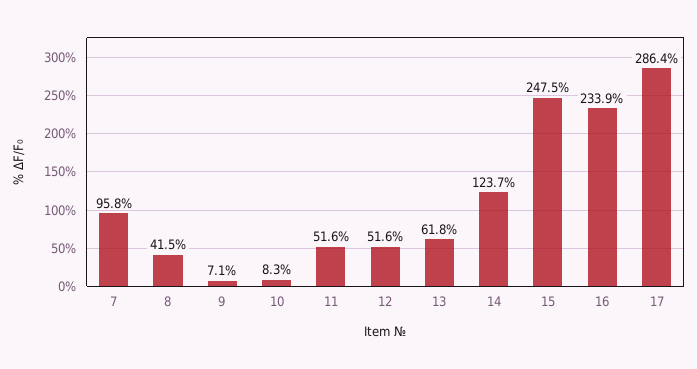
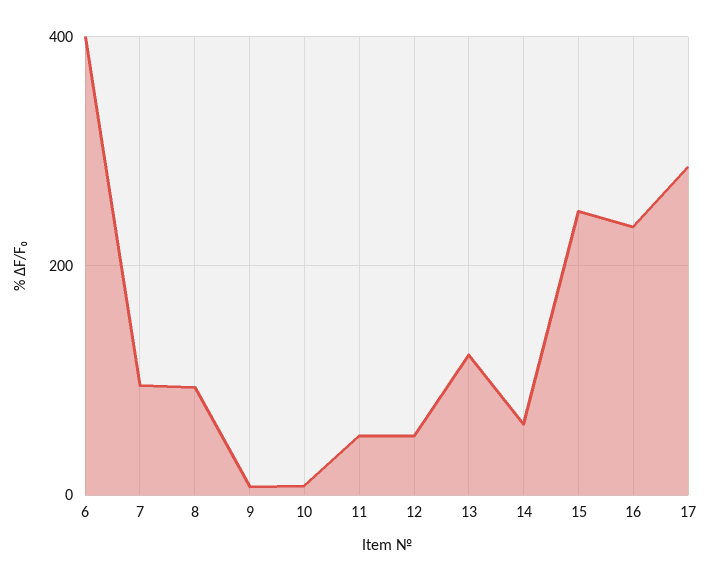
8: 41.5 -> 100
13: 61.8 -> 120
14: 123.7 -> 60
6: none -> 400

